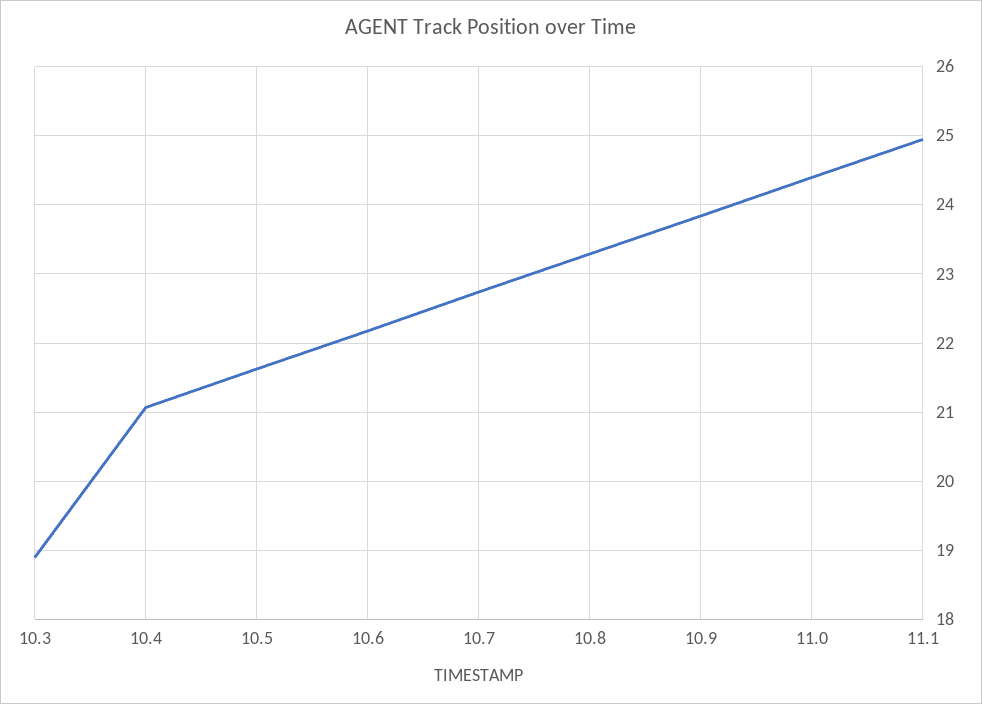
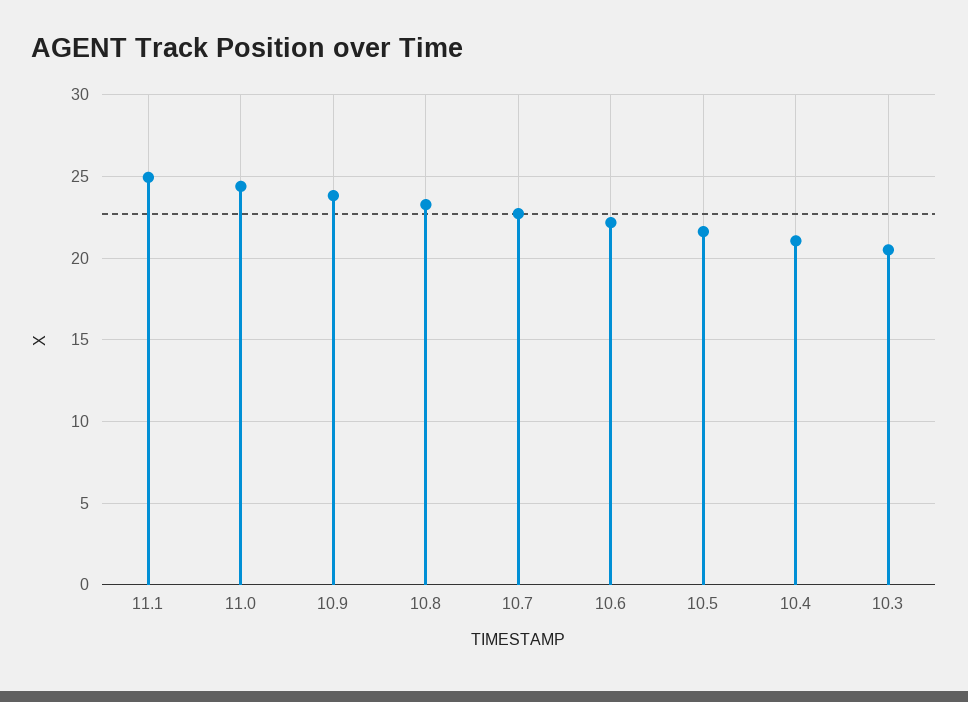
10.3: 18.9 -> 20.5

